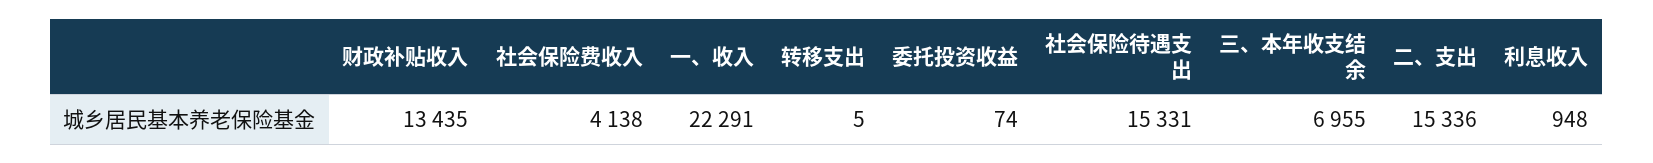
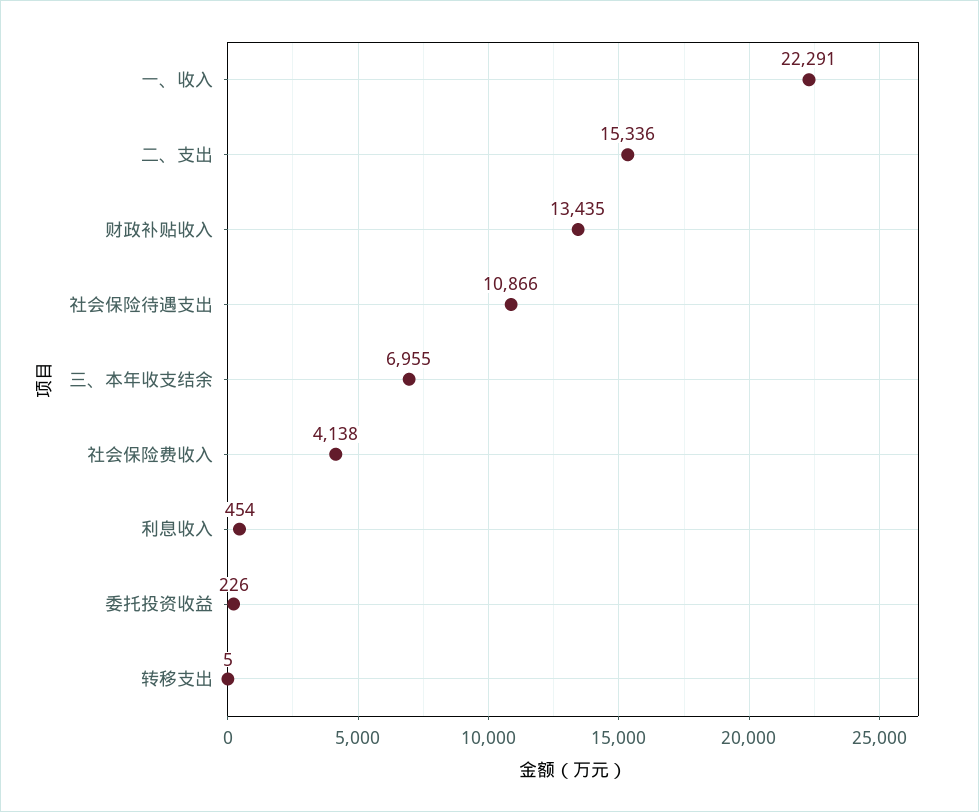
委托投资收益: 74 -> 226
社会保险待遇支出: 15331 -> 10866
利息收入: 948 -> 454

